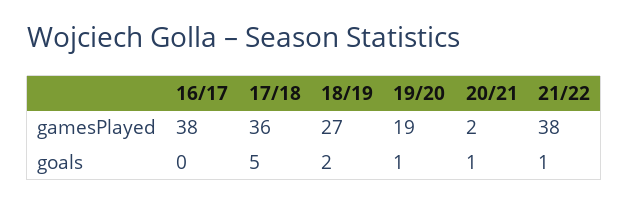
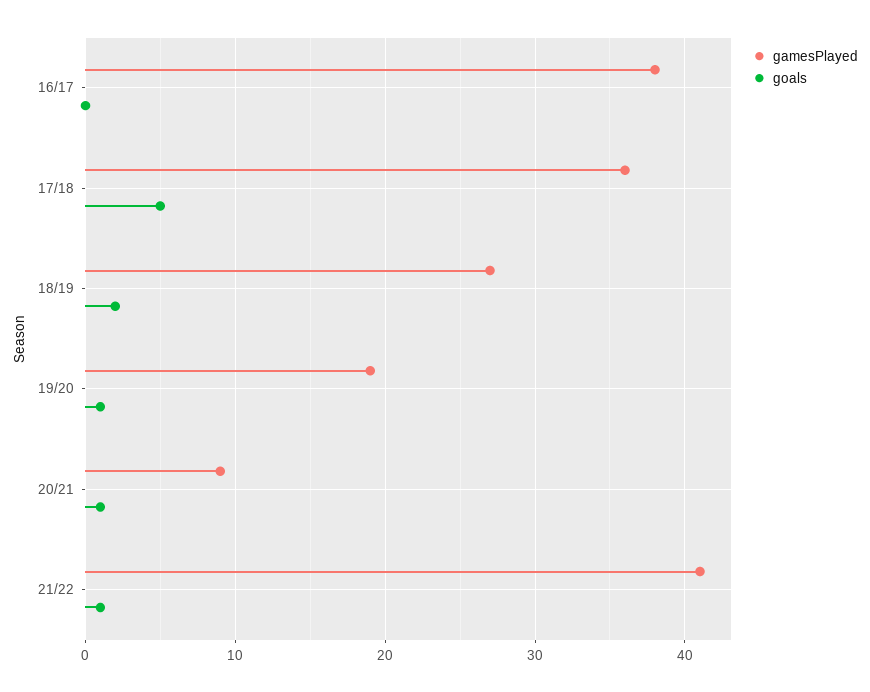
gamesPlayed, 20/21: 2 -> 9
gamesPlayed, 21/22: 38 -> 41

